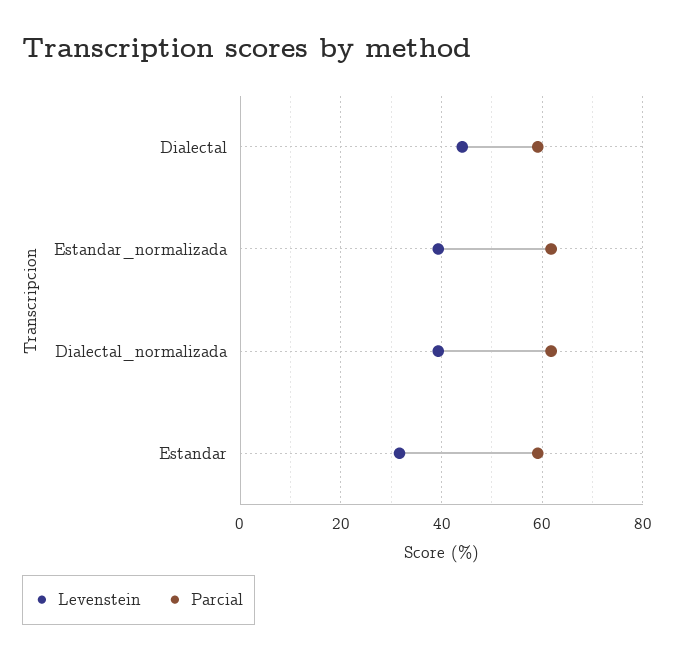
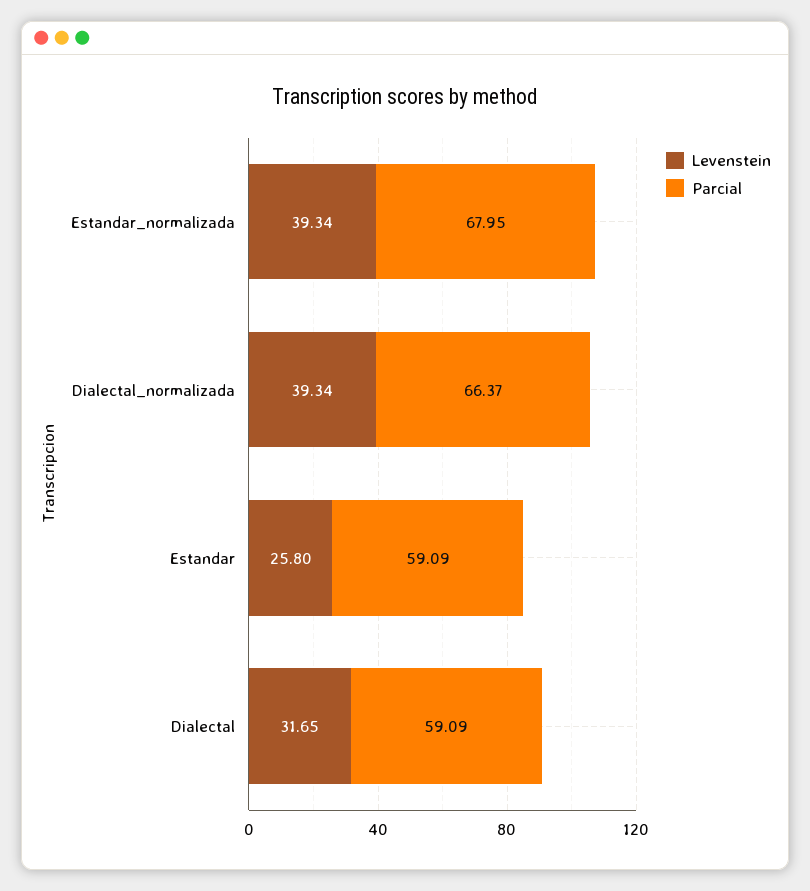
Levenstein, Dialectal: 44 -> 31.65
Parcial, Estandar_normalizada: 62 -> 67.95
Parcial, Dialectal_normalizada: 62 -> 66.37
Levenstein, Estandar: 32 -> 25.8

